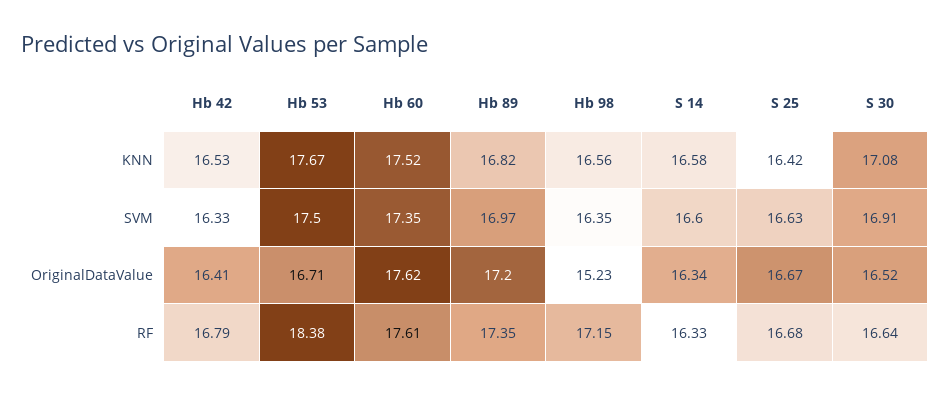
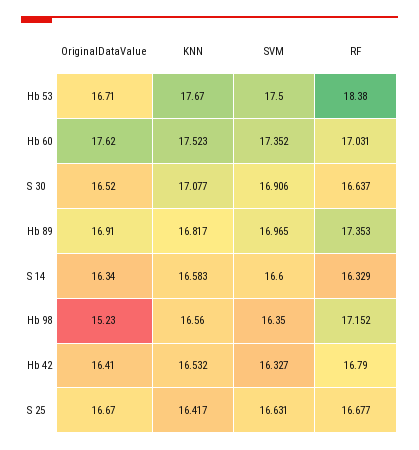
Hb 89, OriginalDataValue: 17.2 -> 16.91
Hb 60, RF: 17.61 -> 17.031

